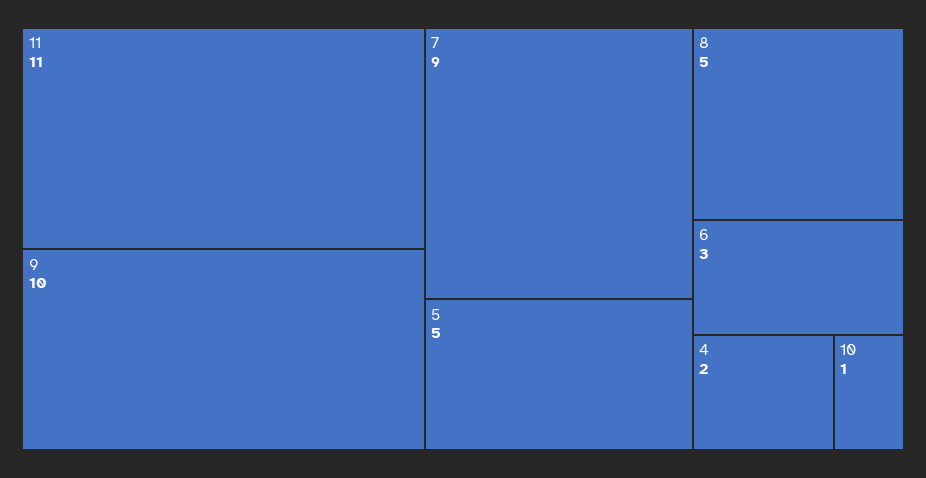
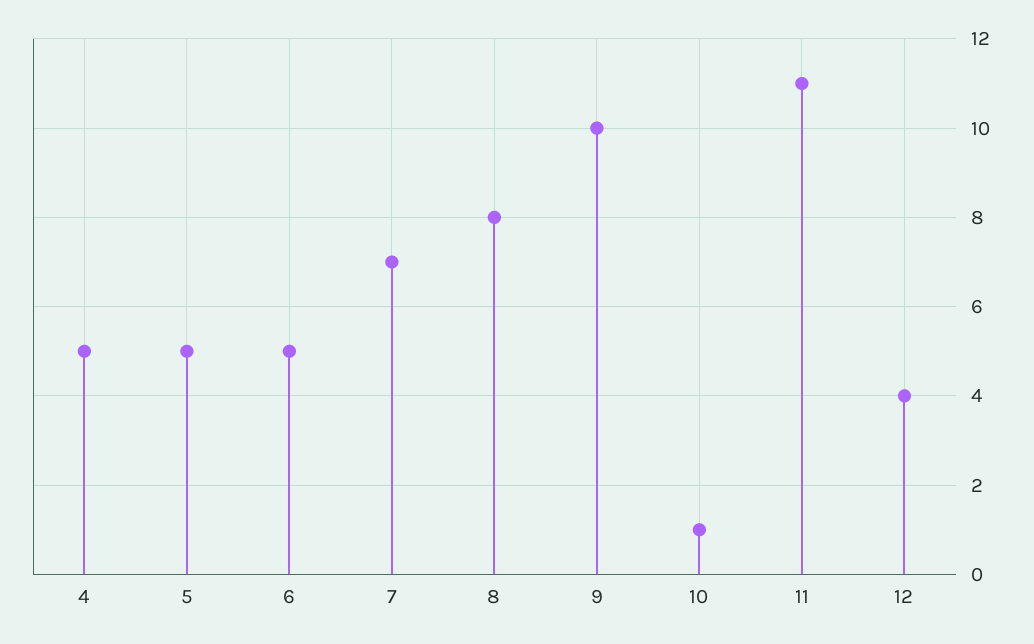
7: 9 -> 7
8: 5 -> 8
6: 3 -> 5
4: 2 -> 5
12: none -> 4

